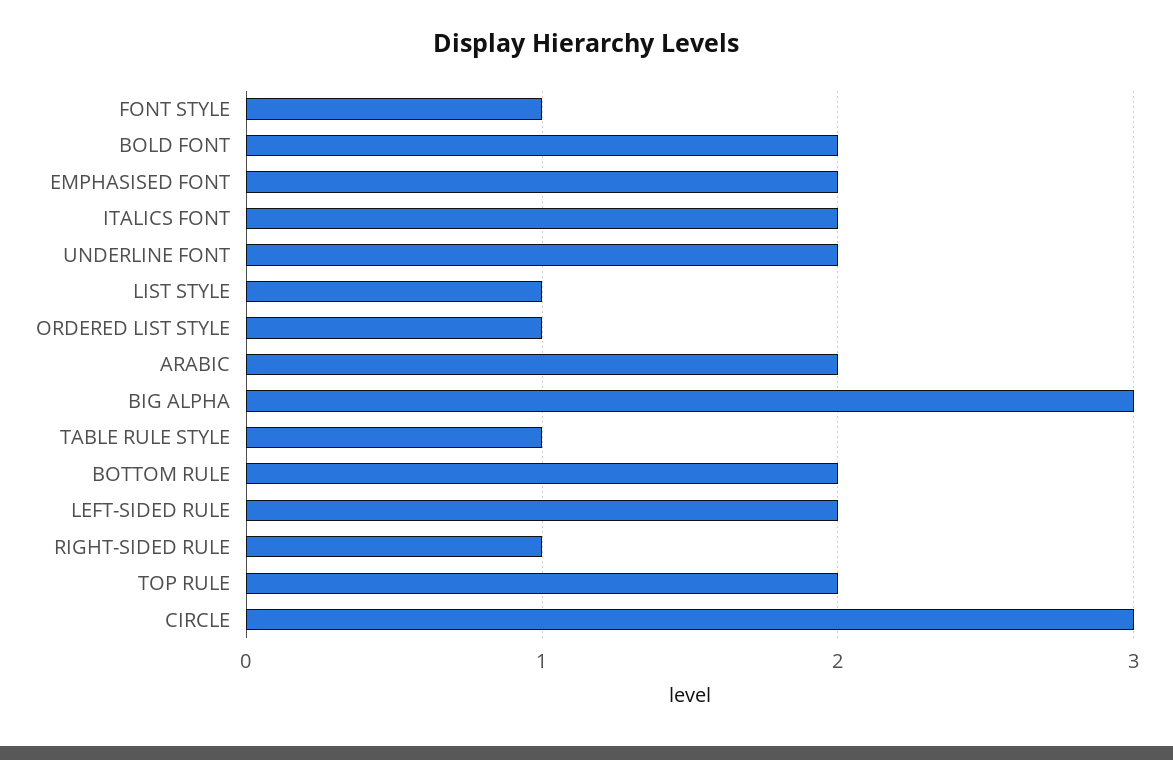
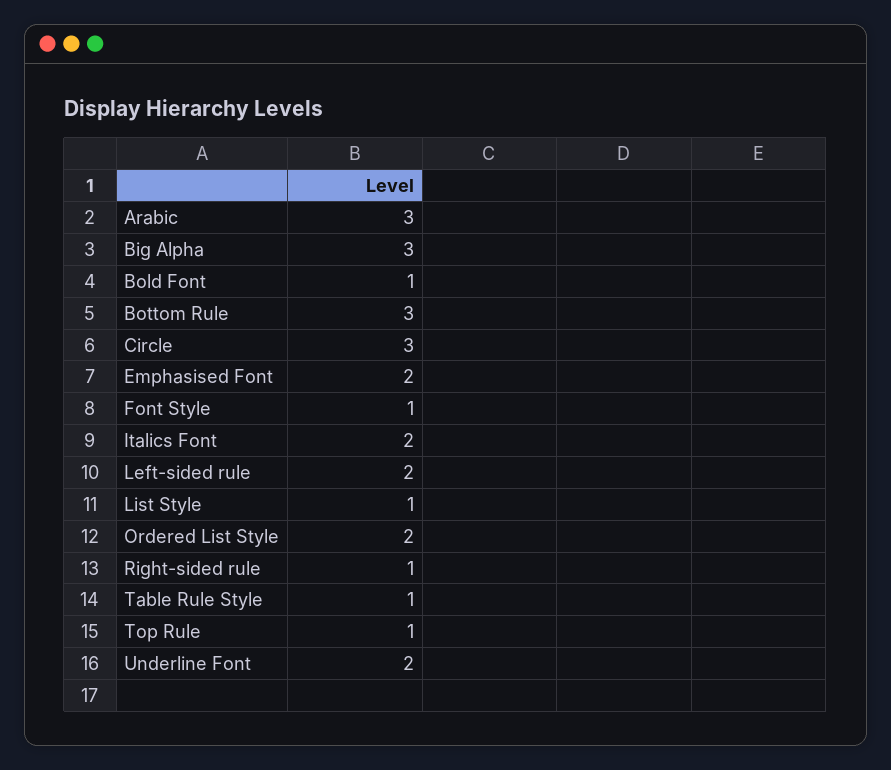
BOLD FONT: 2 -> 1
ORDERED LIST STYLE: 1 -> 2
ARABIC: 2 -> 3
BOTTOM RULE: 2 -> 3
TOP RULE: 2 -> 1

